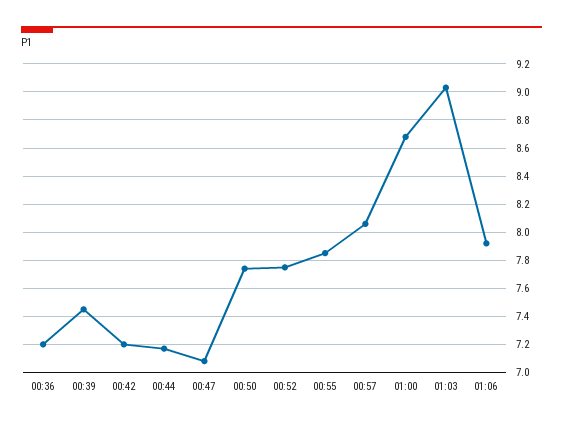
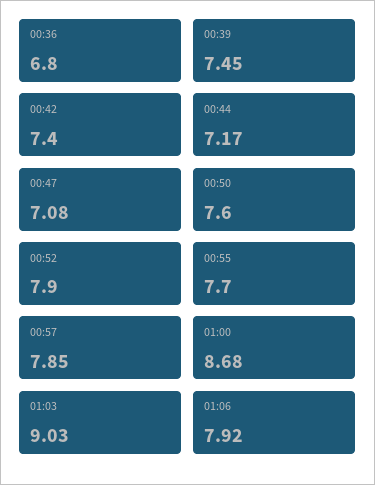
00:36: 7.2 -> 6.8
00:42: 7.2 -> 7.4
00:50: 7.75 -> 7.6
00:52: 7.75 -> 7.9
00:55: 7.85 -> 7.7
00:57: 8.05 -> 7.85

